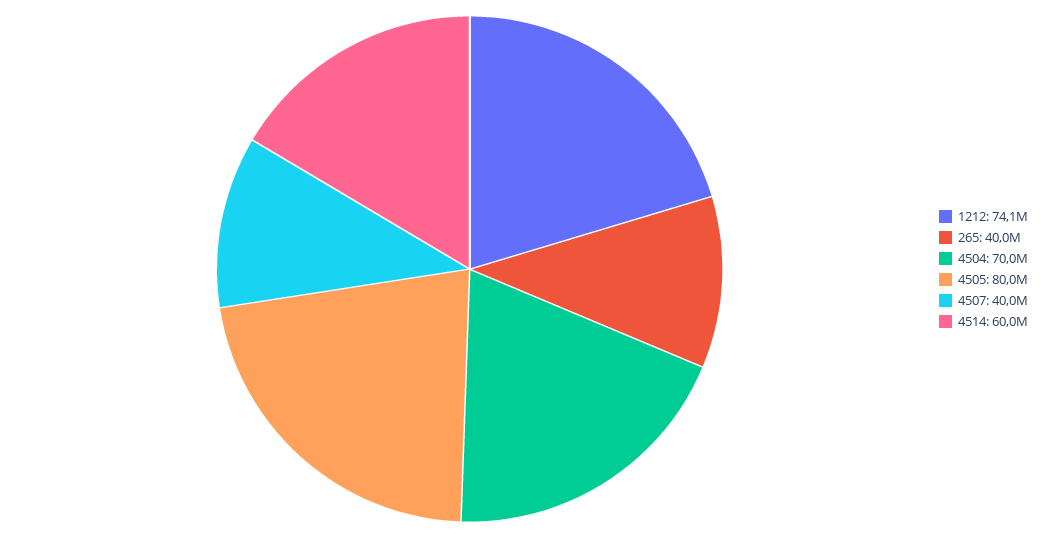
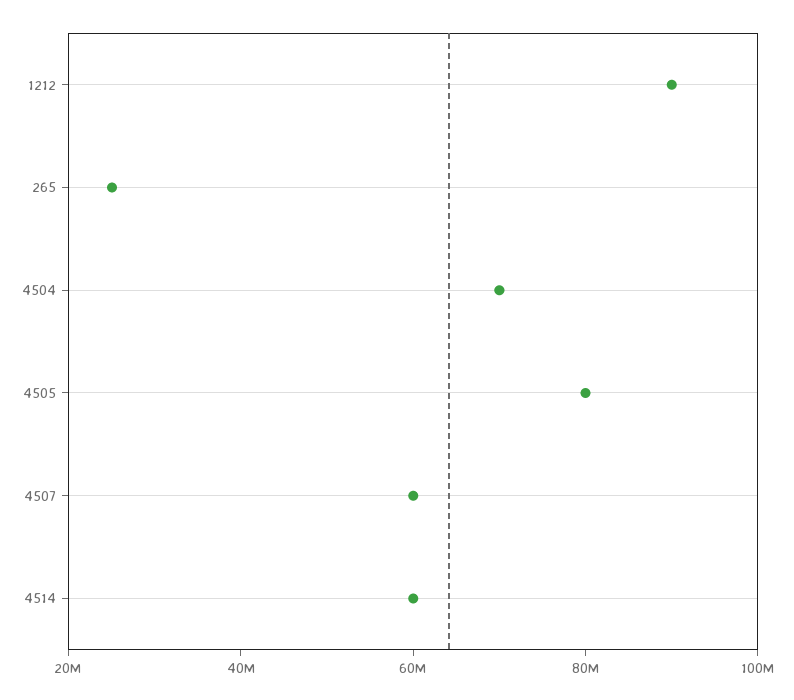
1212: 74100000 -> 90000000
265: 40000000 -> 25000000
4507: 40000000 -> 60000000

